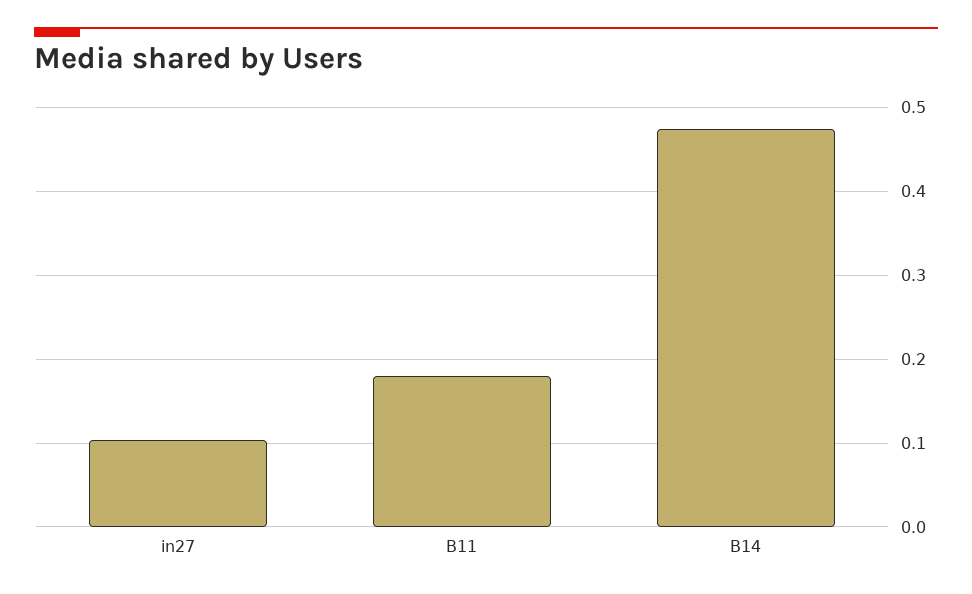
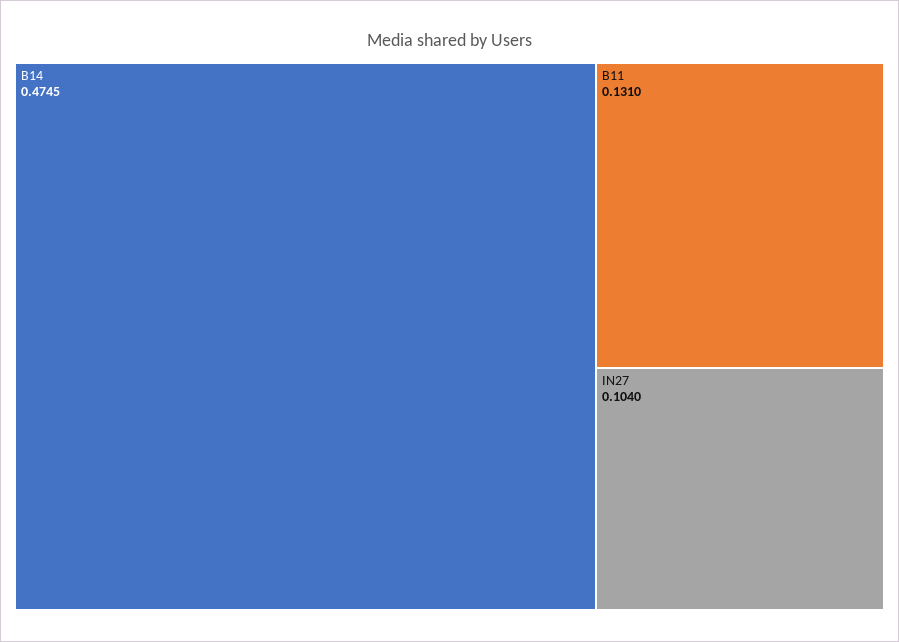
B11: 0.18 -> 0.131

